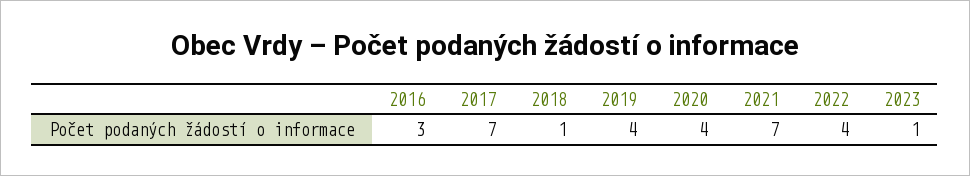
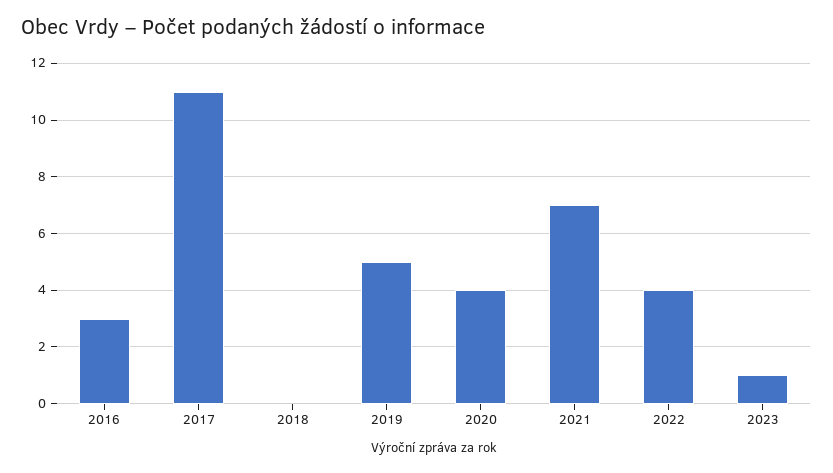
2017: 7 -> 11
2018: 1 -> 0
2019: 4 -> 5

